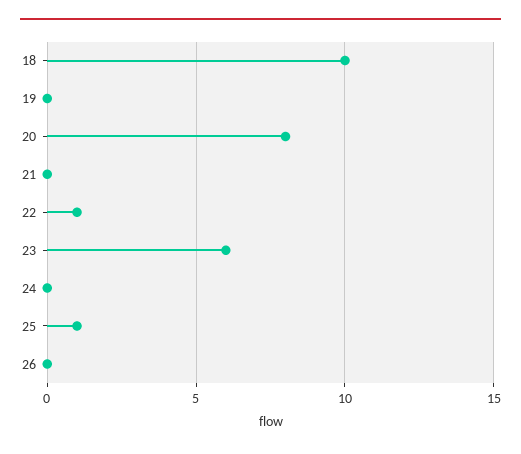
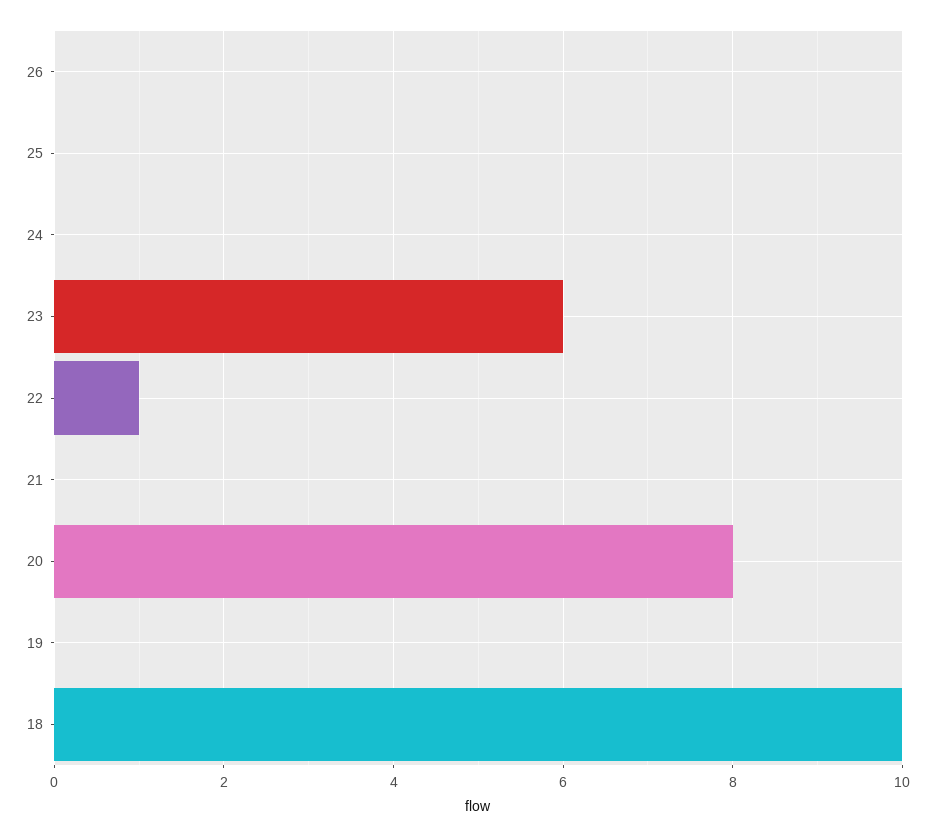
25: 1 -> 0

